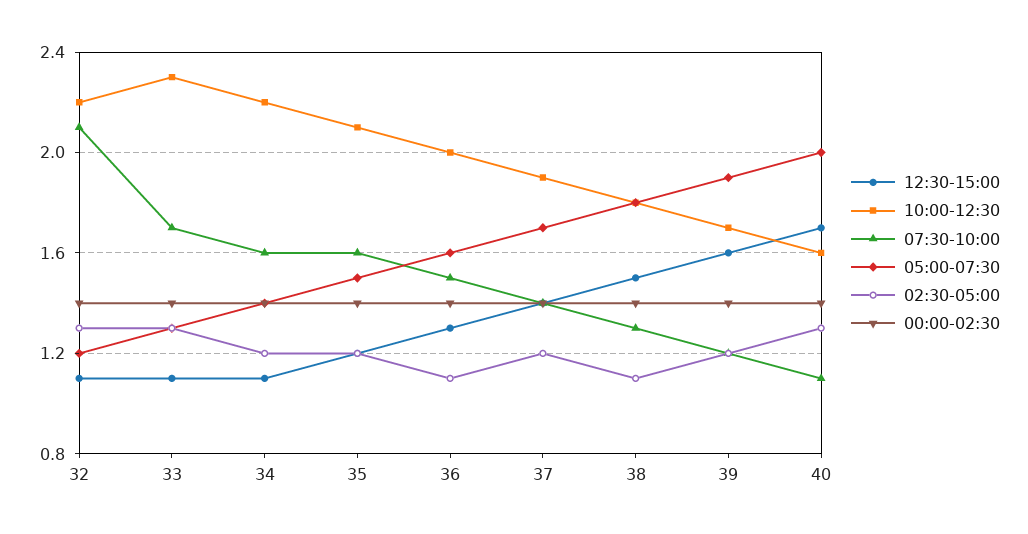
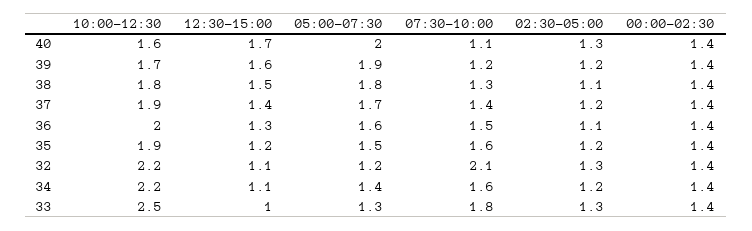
12:30-15:00, 33: 1.1 -> 1
10:00-12:30, 33: 2.3 -> 2.5
07:30-10:00, 33: 1.7 -> 1.8
10:00-12:30, 35: 2.1 -> 1.9

